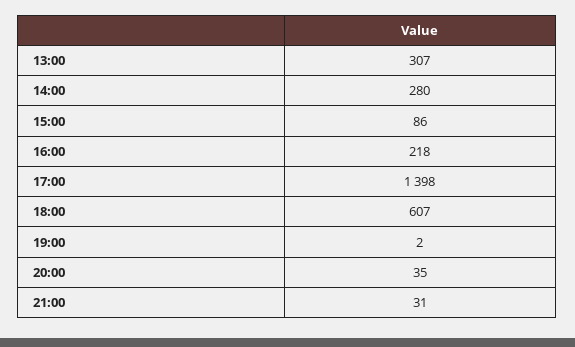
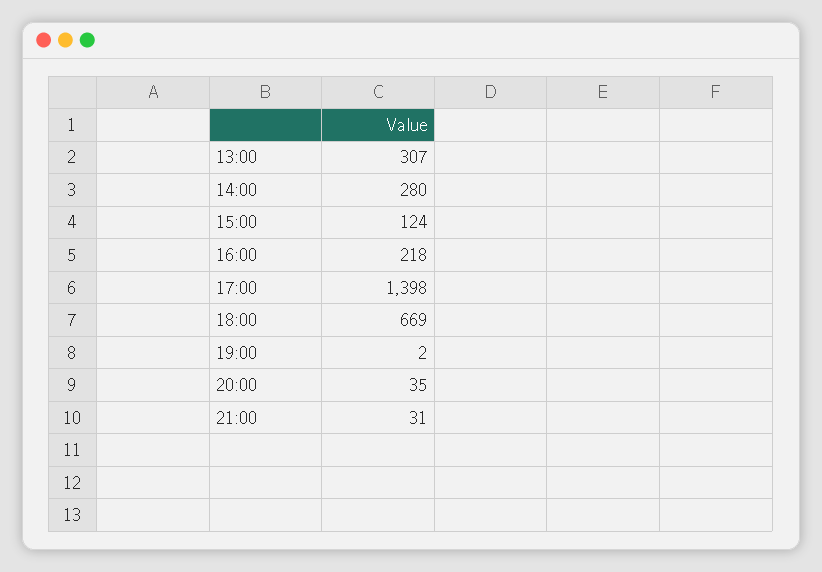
15:00: 86 -> 124
18:00: 607 -> 669

